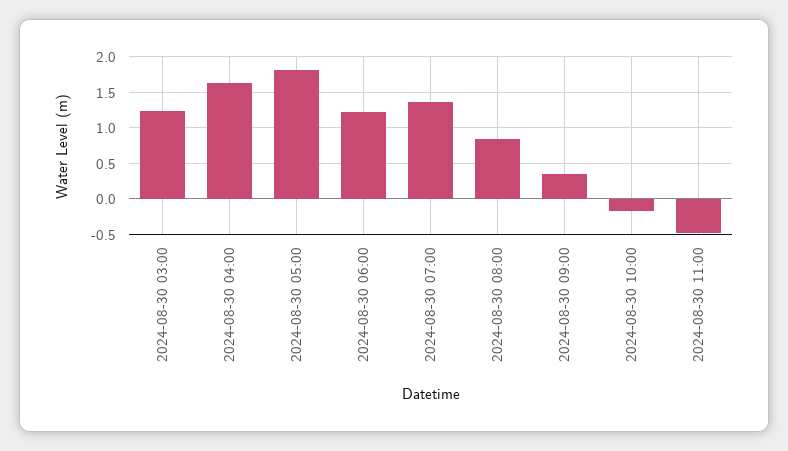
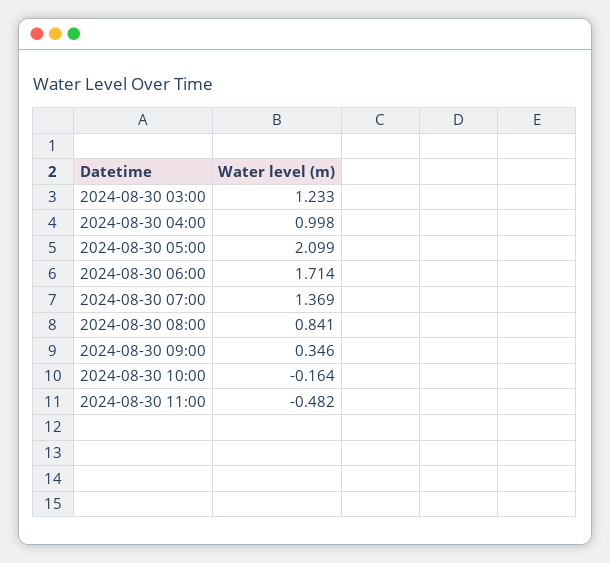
2024-08-30 04:00: 1.6 -> 0.998
2024-08-30 05:00: 1.8 -> 2.099
2024-08-30 06:00: 1.2 -> 1.714

